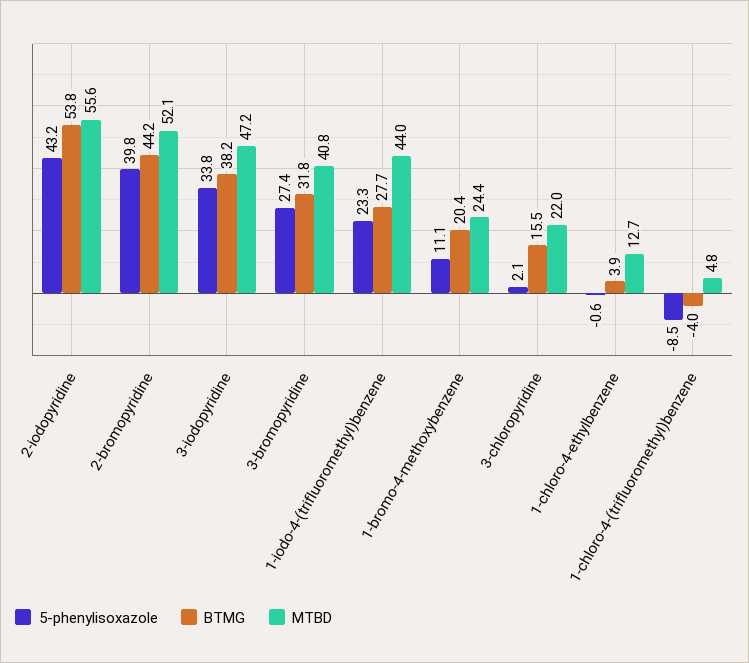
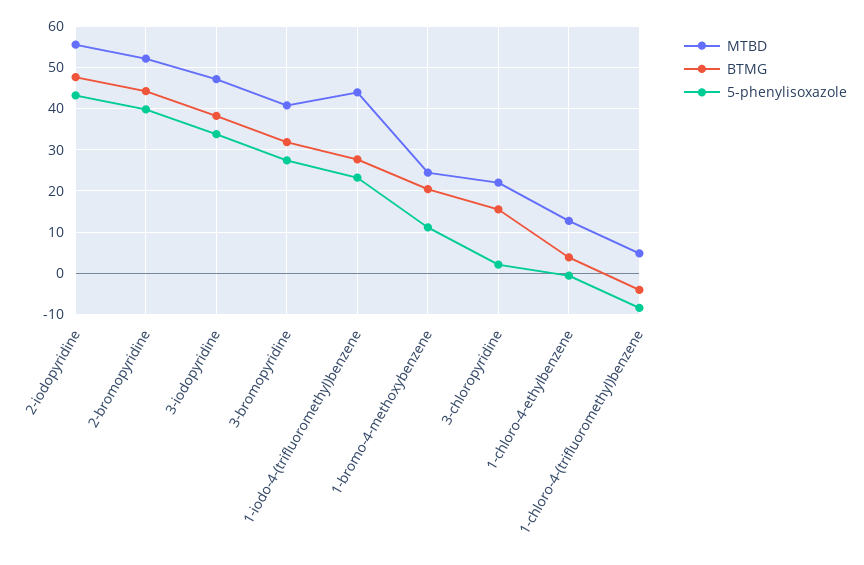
BTMG, 2-iodopyridine: 53.8 -> 48

